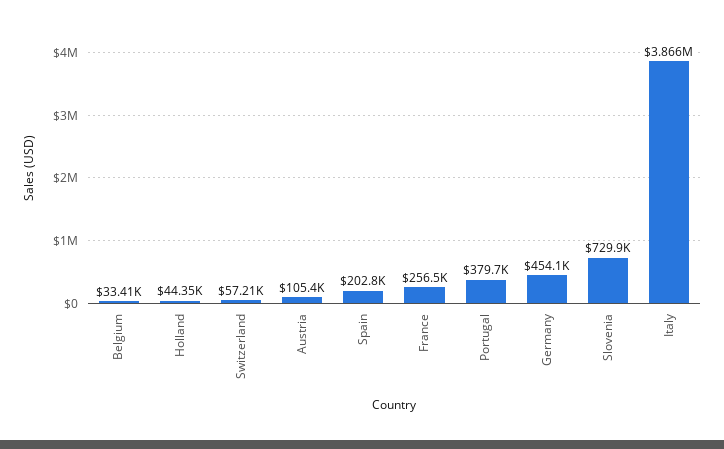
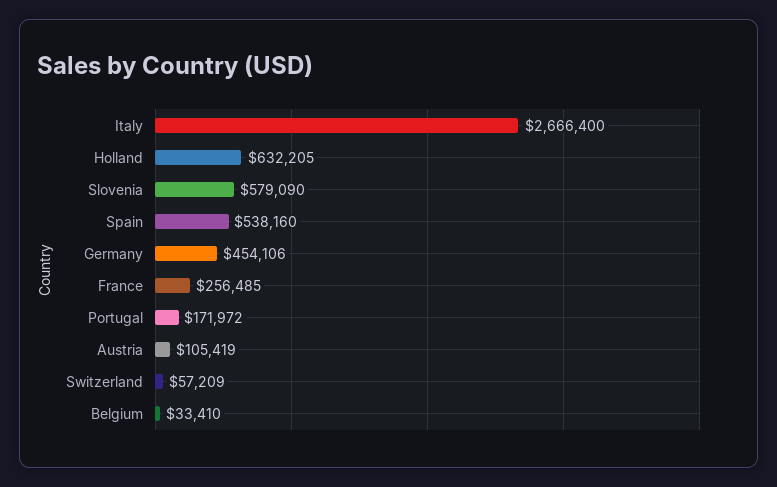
Holland: 44350 -> 632205
Spain: 202800 -> 538160
Portugal: 379700 -> 171972
Slovenia: 729900 -> 579090
Italy: 3866000 -> 2666400

